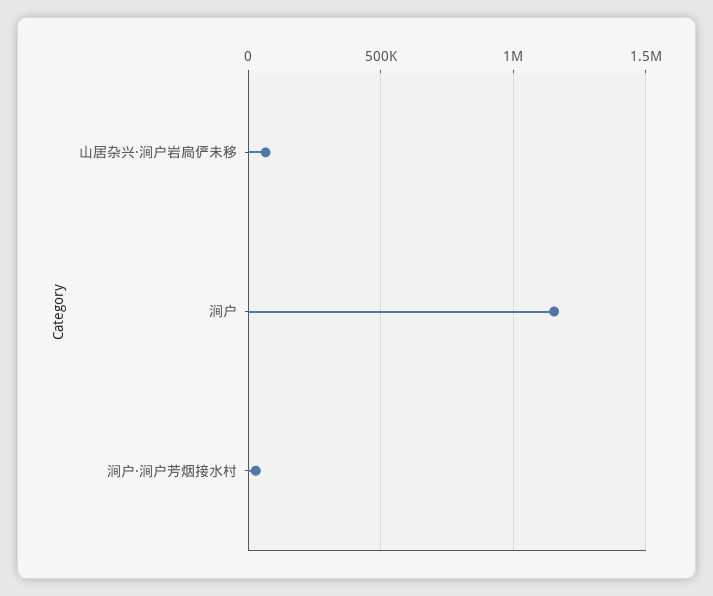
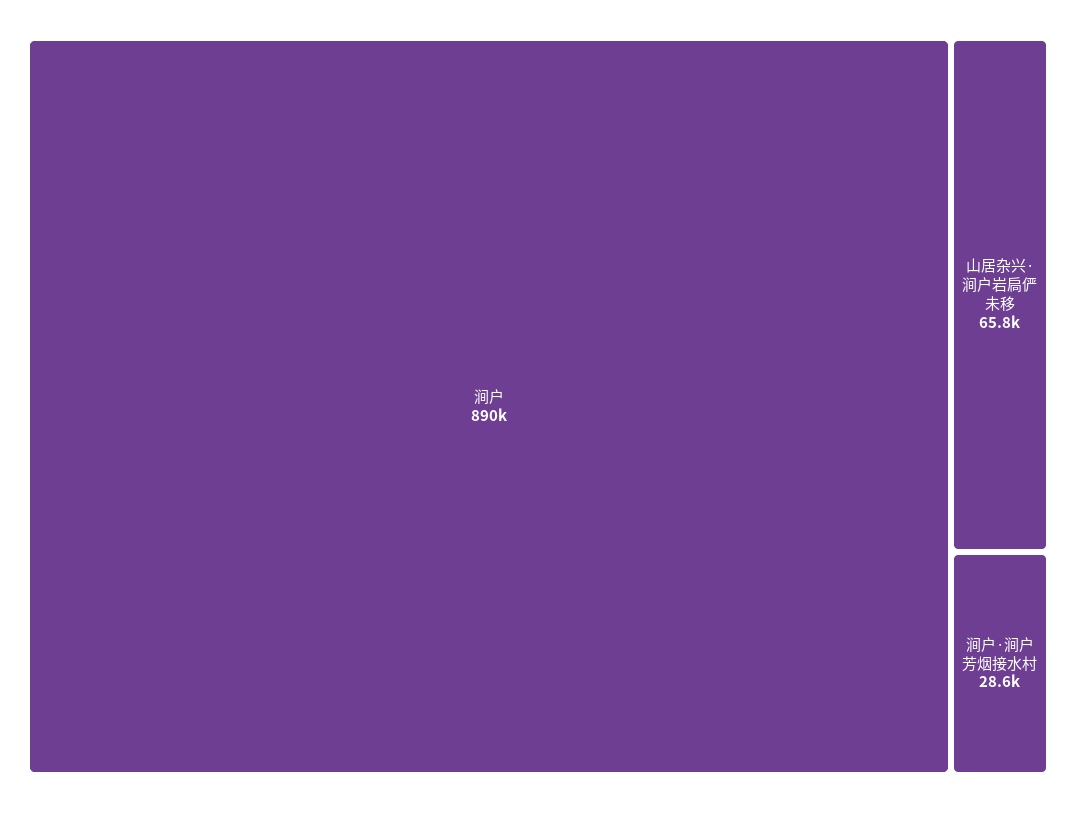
涧户: 1150000 -> 890000

